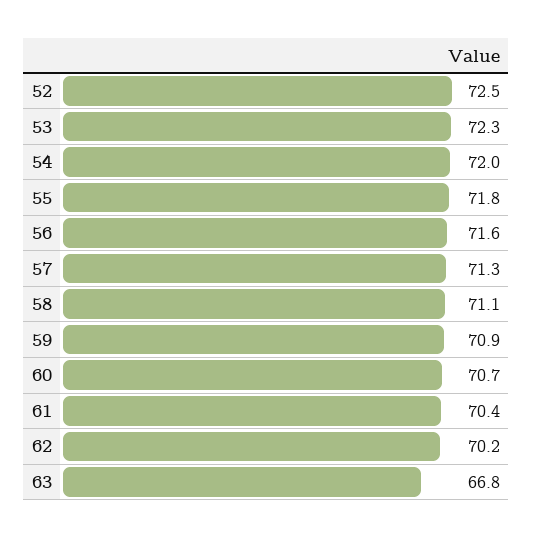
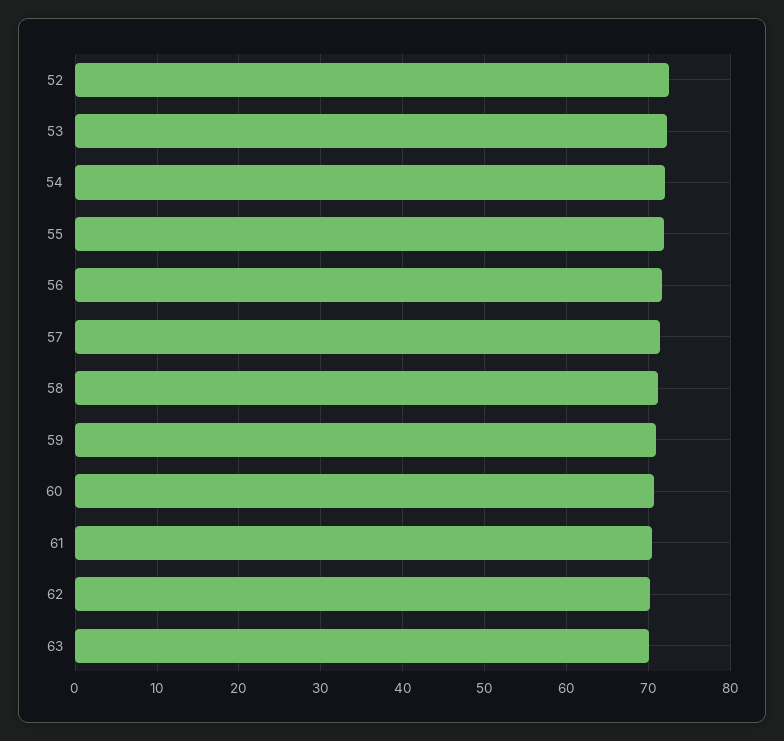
63: 66.8 -> 70

